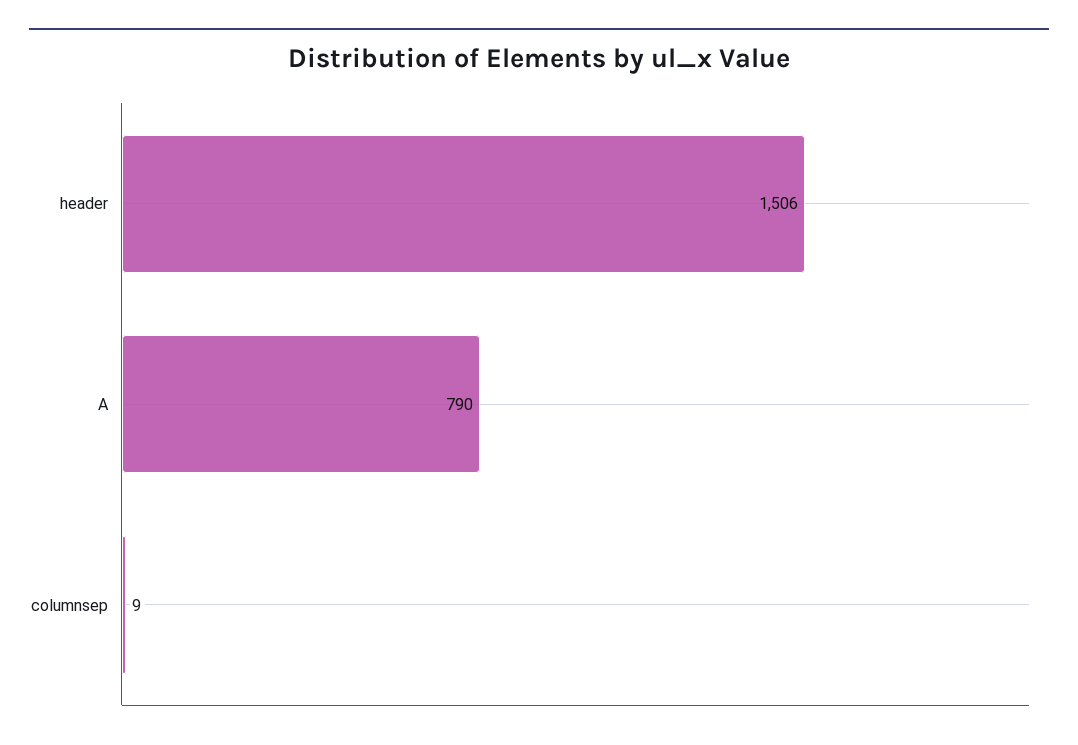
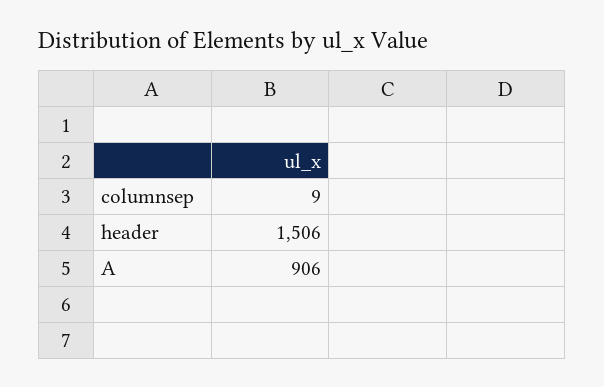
A: 790 -> 906

